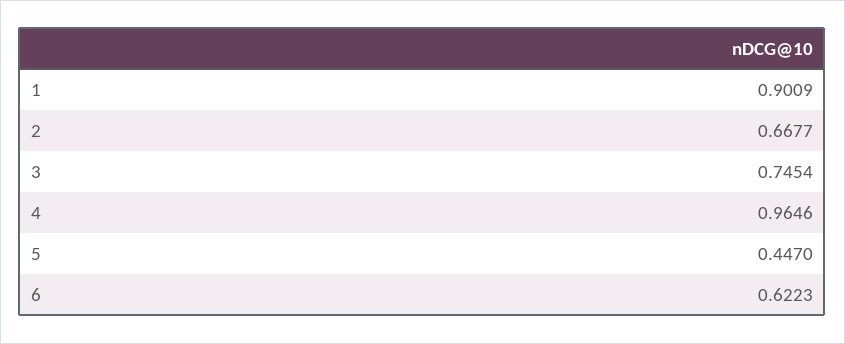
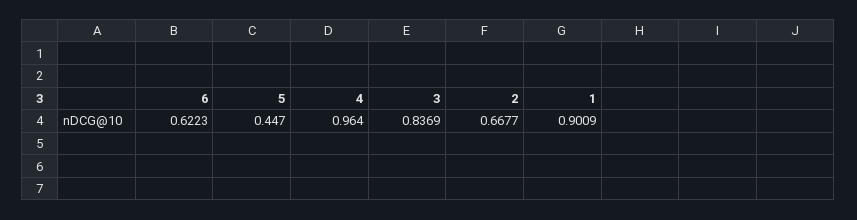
3: 0.7454 -> 0.8369
4: 0.9646 -> 0.964

